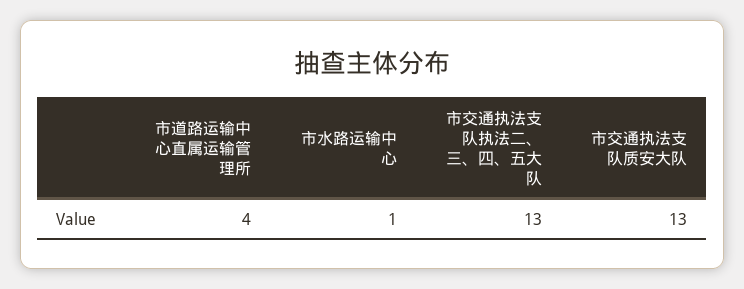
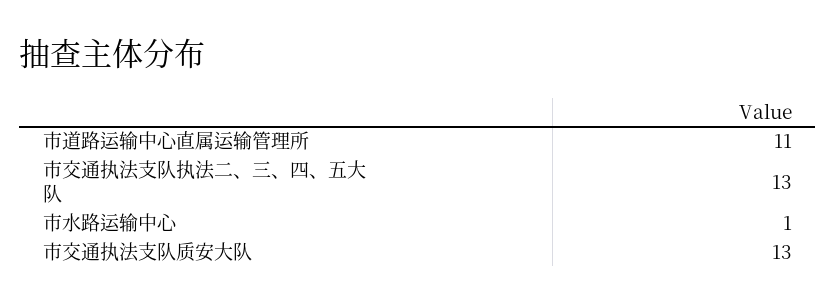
市道路运输中心直属运输管理所: 4 -> 11

